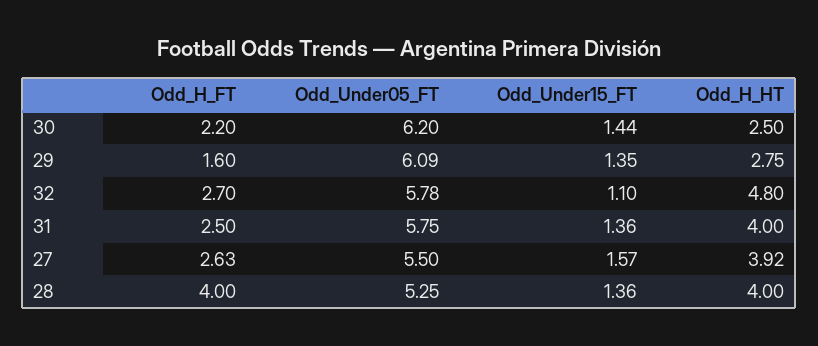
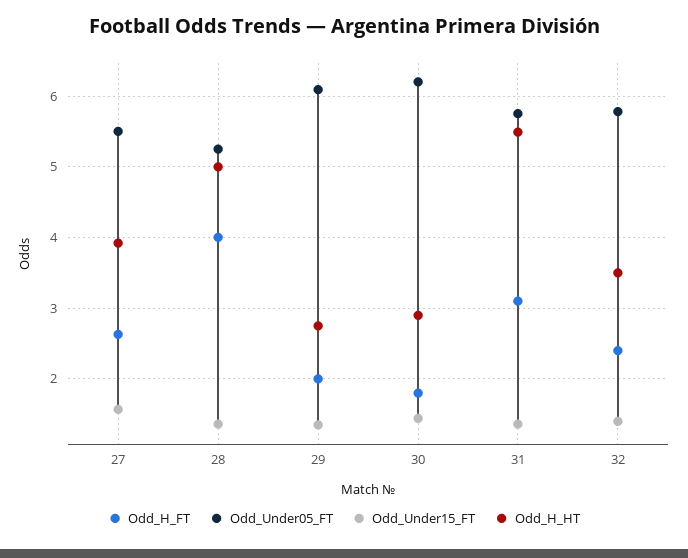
Odd_H_FT, 30: 2.2 -> 1.8
Odd_H_HT, 30: 2.5 -> 2.9
Odd_H_FT, 29: 1.6 -> 2
Odd_H_FT, 32: 2.7 -> 2.4
Odd_Under15_FT, 32: 1.1 -> 1.4
Odd_H_HT, 32: 4.8 -> 3.5
Odd_H_FT, 31: 2.5 -> 3.1
Odd_H_HT, 31: 4 -> 5.5
Odd_H_HT, 28: 4 -> 5

